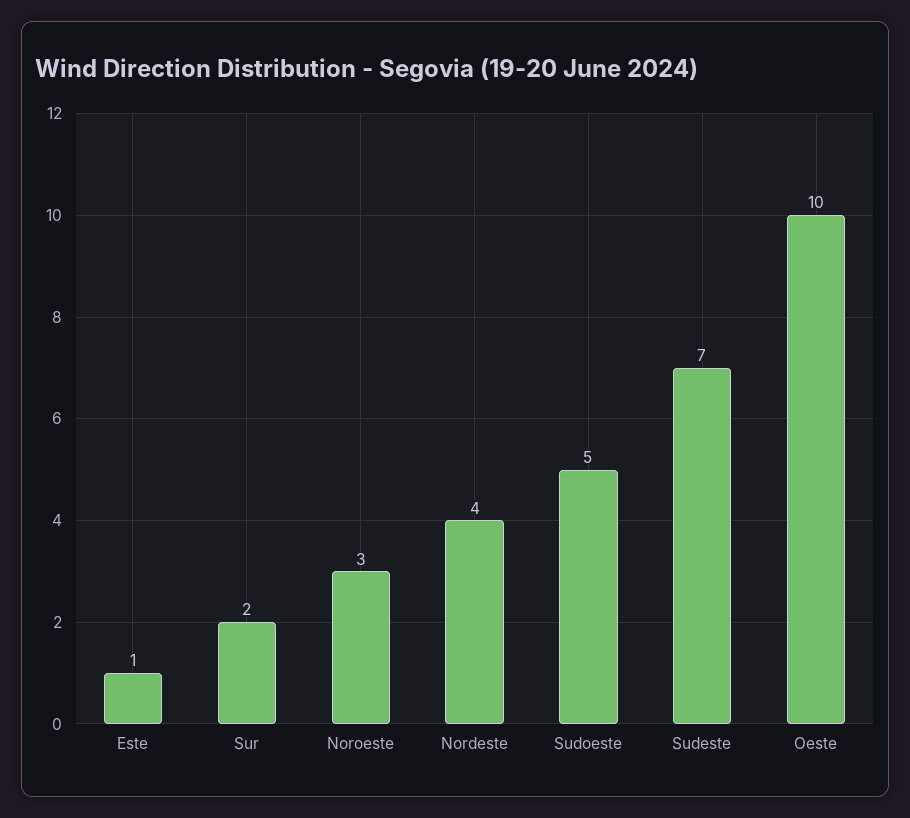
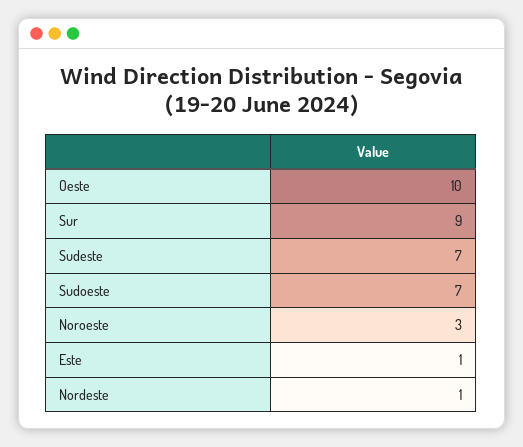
Sur: 2 -> 9
Nordeste: 4 -> 1
Sudoeste: 5 -> 7

